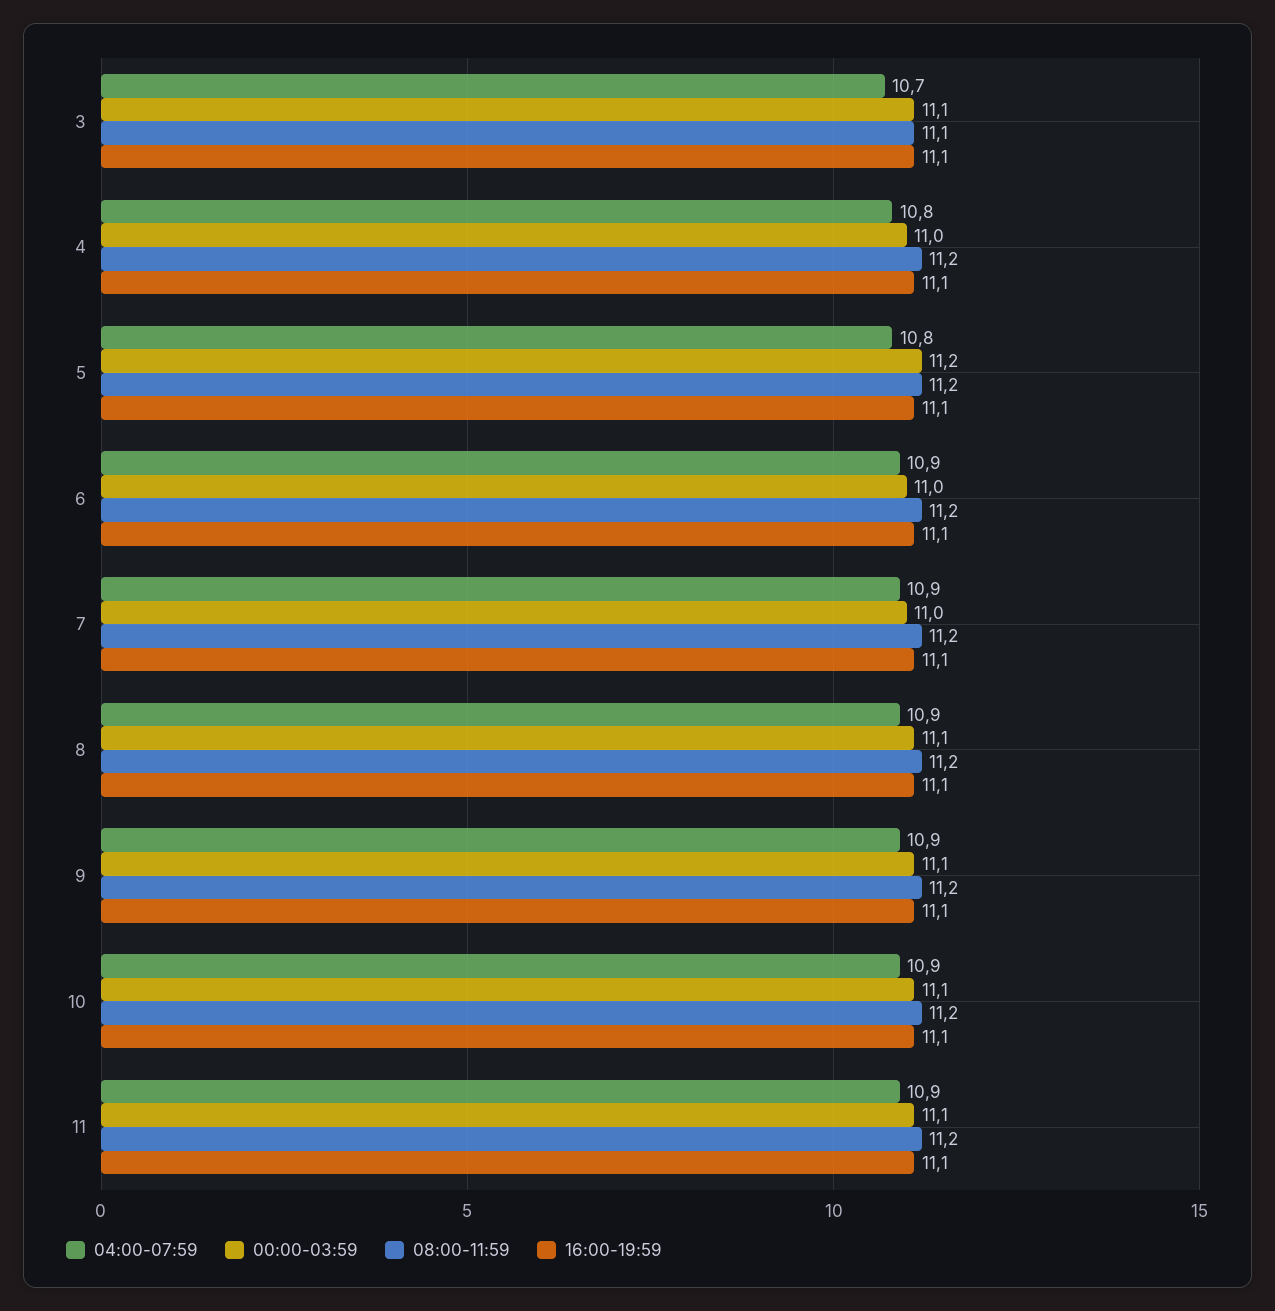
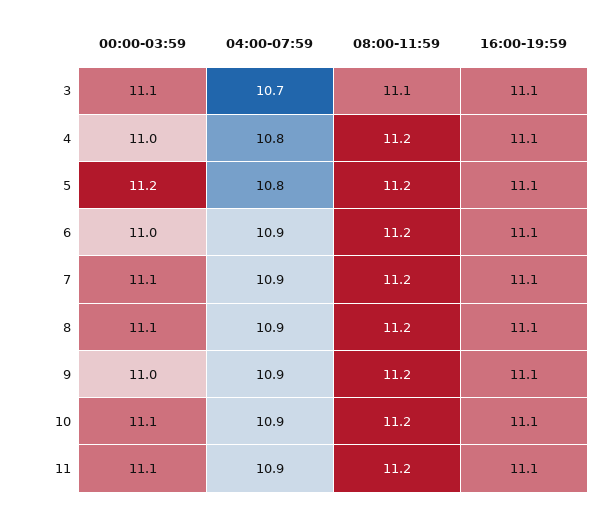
00:00-03:59, 7: 11 -> 11.1
00:00-03:59, 9: 11.1 -> 11

